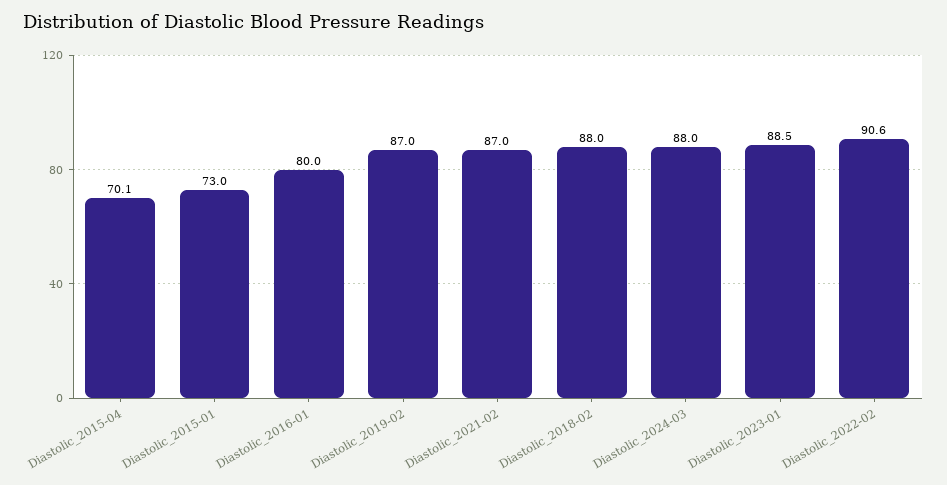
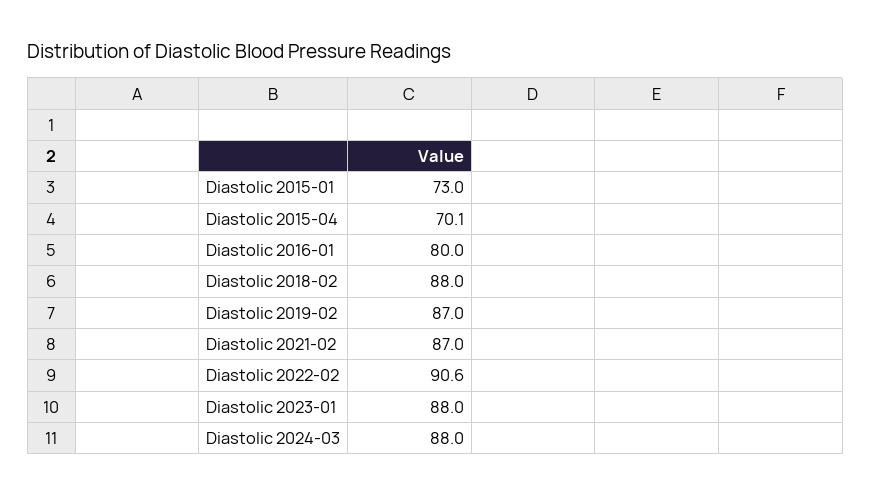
Diastolic_2023-01: 88.5 -> 88

